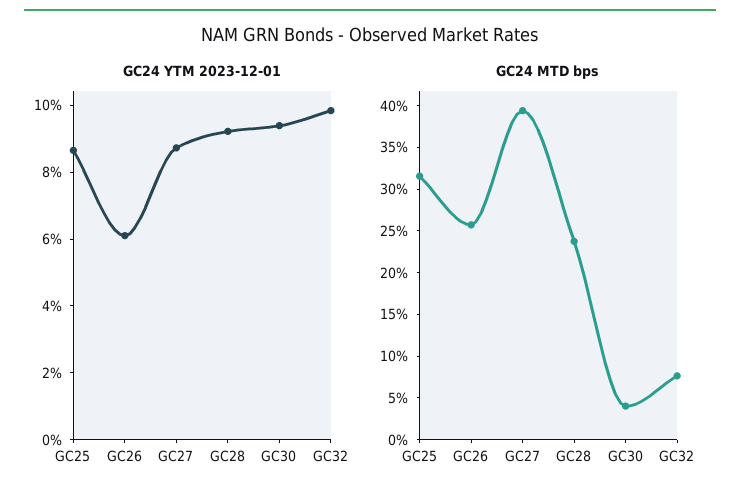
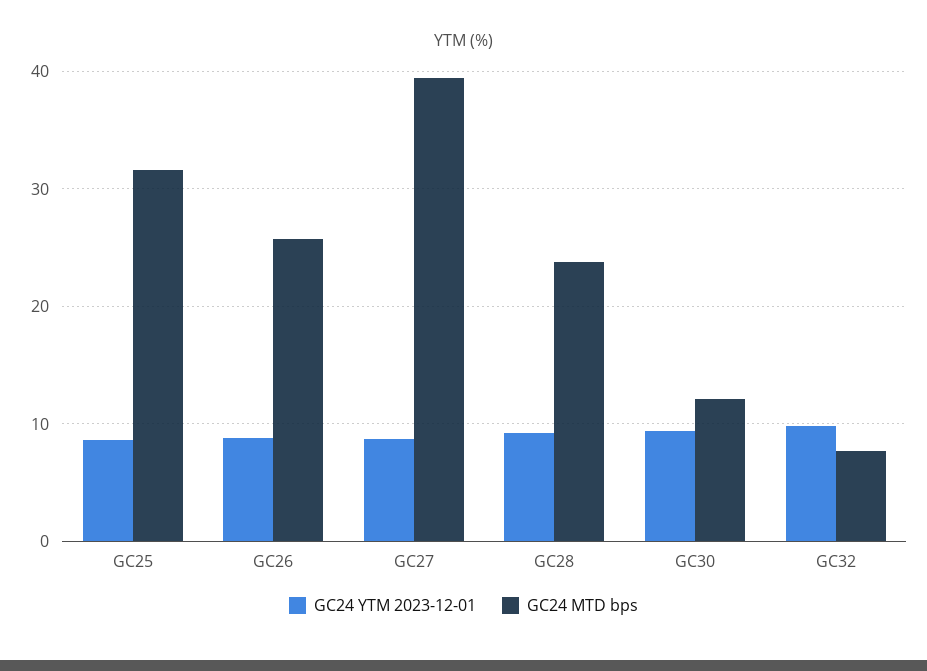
GC24 YTM 2023-12-01, GC26: 6 -> 9
GC24 MTD bps, GC30: 4 -> 12

